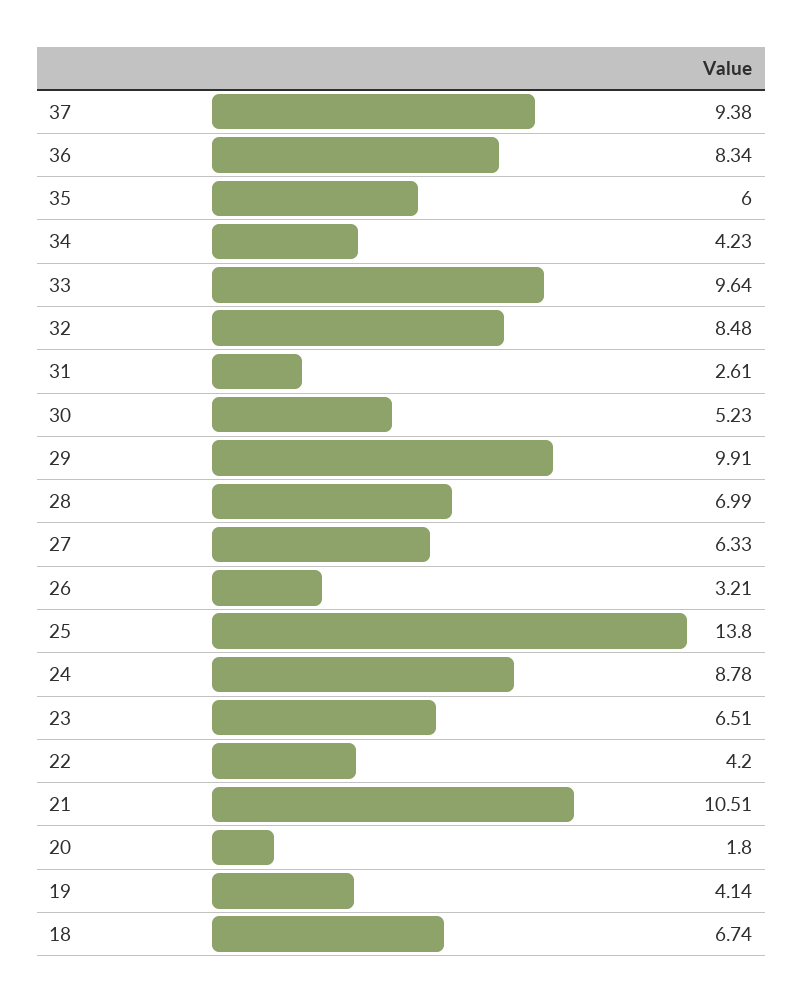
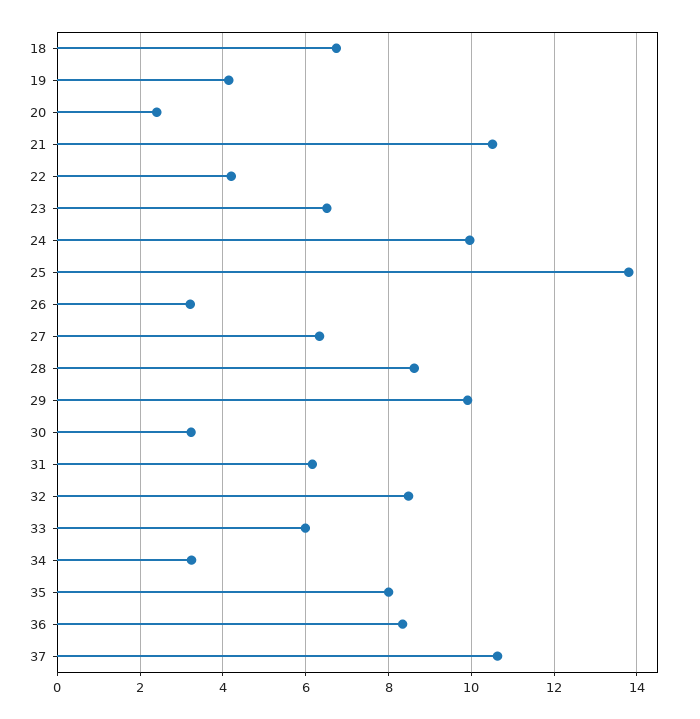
37: 9.38 -> 10.6
35: 6 -> 8
34: 4.23 -> 3.2
33: 9.64 -> 6
31: 2.61 -> 6.2
30: 5.23 -> 3.2
28: 6.99 -> 8.6
24: 8.78 -> 10
20: 1.8 -> 2.4

